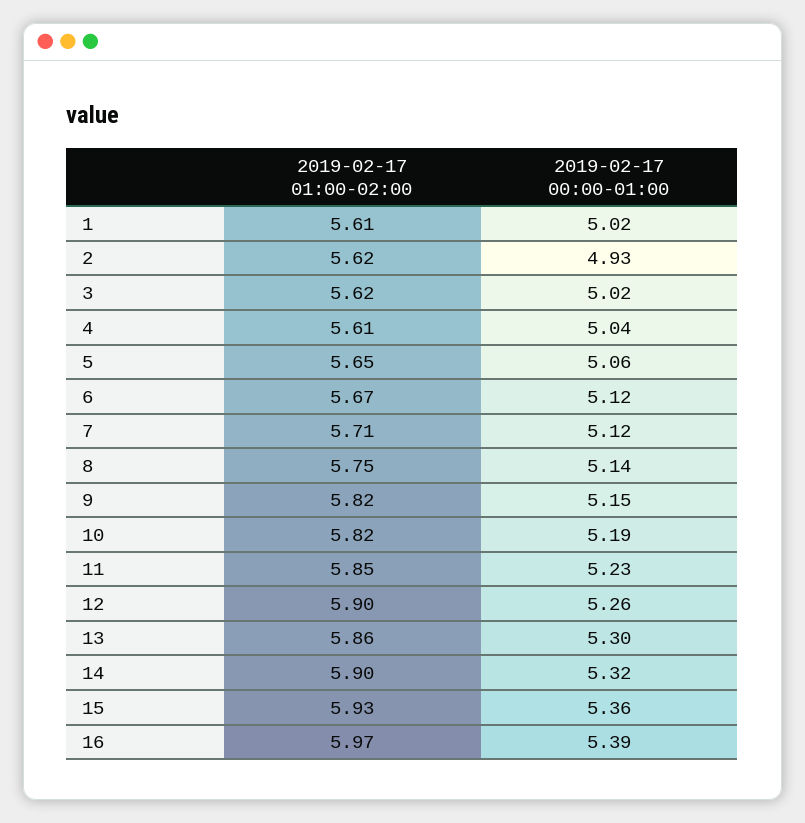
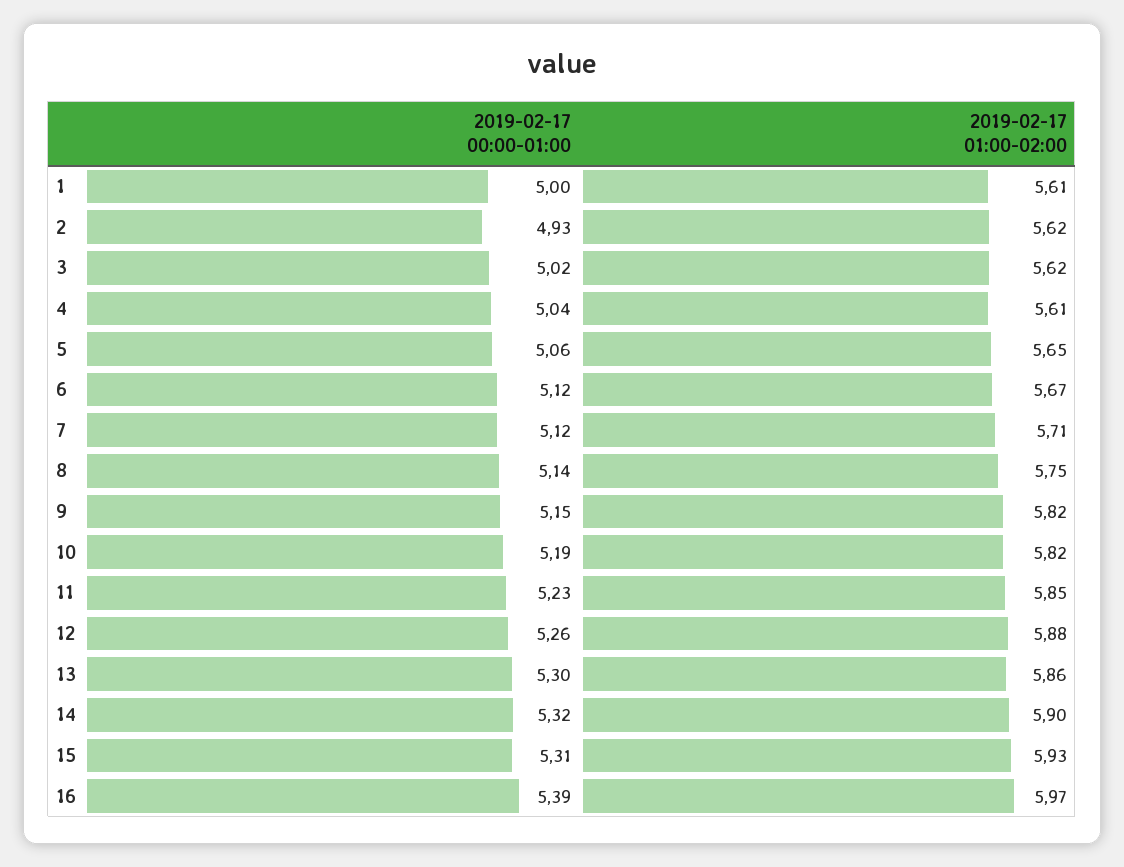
2019-02-17 00:00-01:00, 1: 5.02 -> 5
2019-02-17 01:00-02:00, 12: 5.9 -> 5.88
2019-02-17 00:00-01:00, 15: 5.36 -> 5.31

